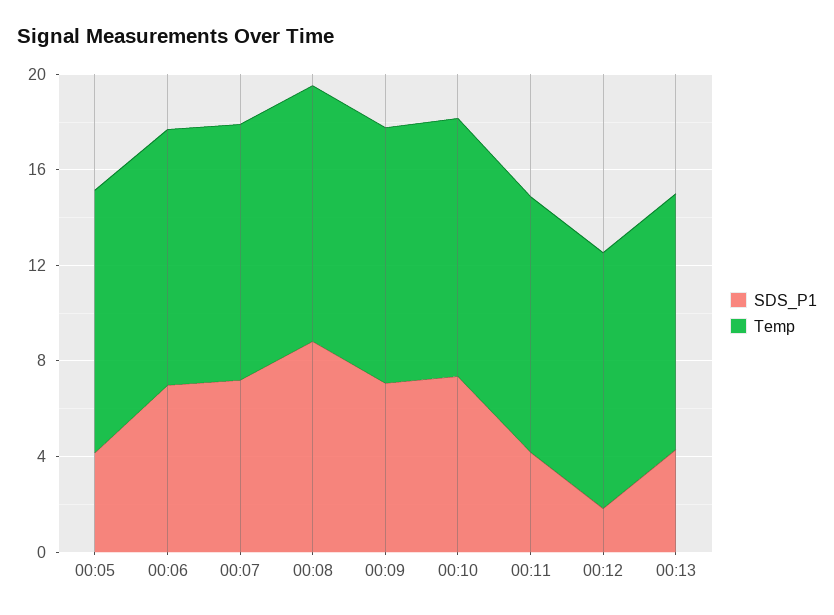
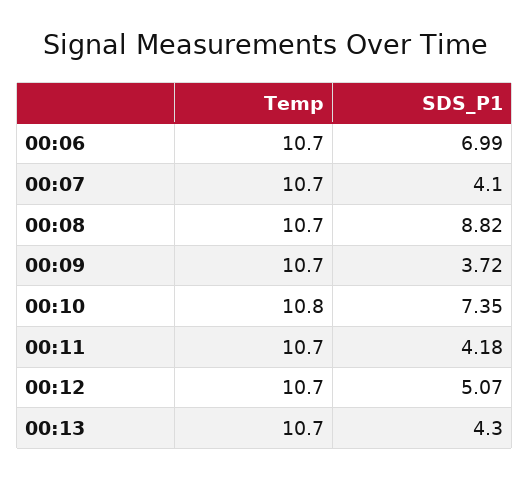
SDS_P1, 00:05: 4 -> none
Temp, 00:05: 11 -> none
SDS_P1, 00:07: 7 -> 4.1
SDS_P1, 00:09: 7 -> 3.72
SDS_P1, 00:12: 2 -> 5.07

